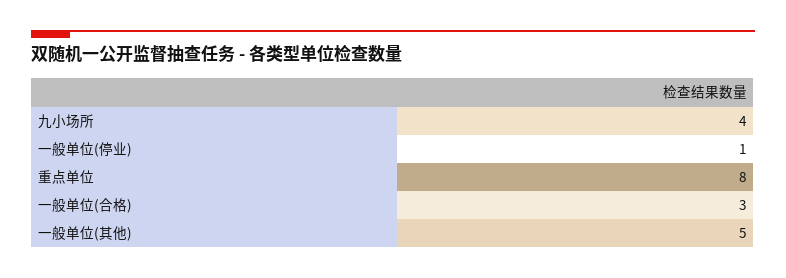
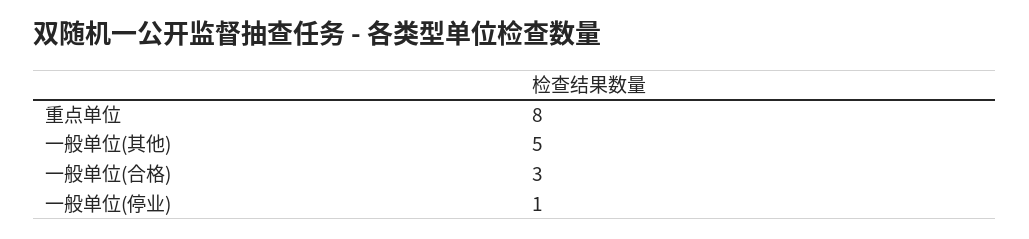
九小场所: 4 -> none

